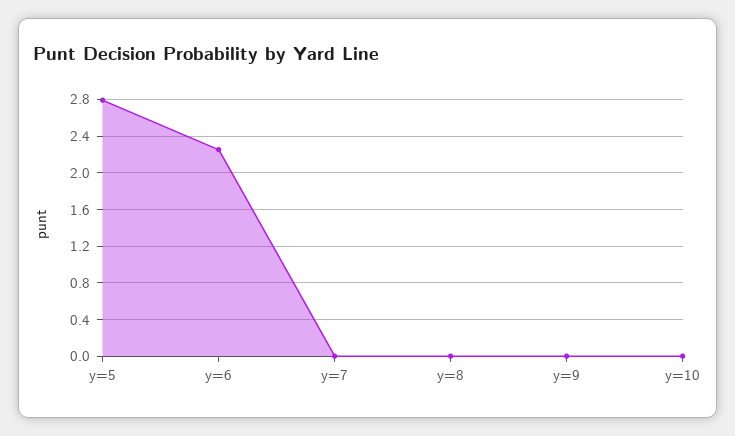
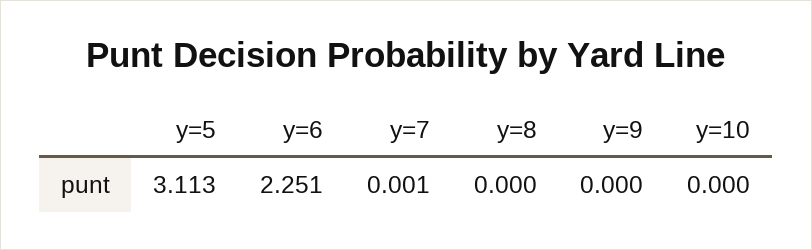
y=5: 2.8 -> 3.113

